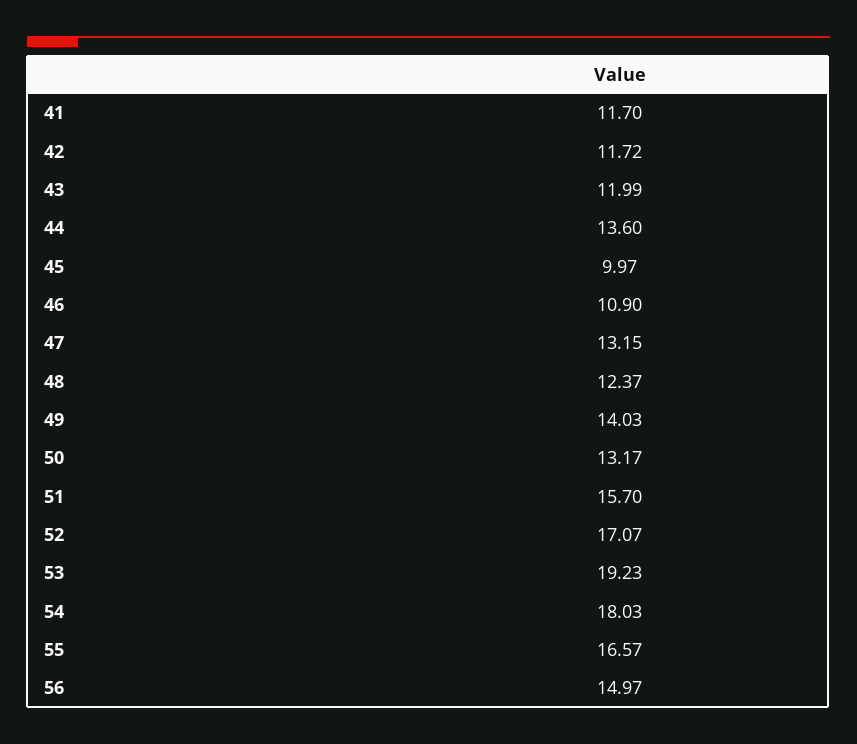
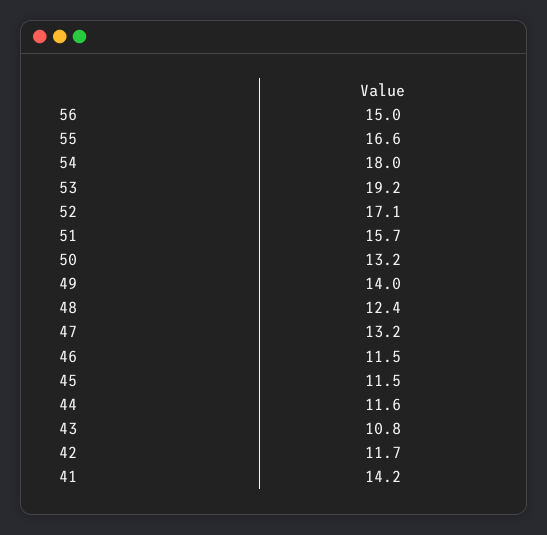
41: 11.7 -> 14.2
43: 11.99 -> 10.8
44: 13.6 -> 11.6
45: 9.97 -> 11.5
46: 10.9 -> 11.5

